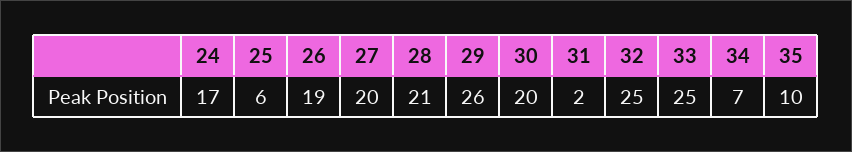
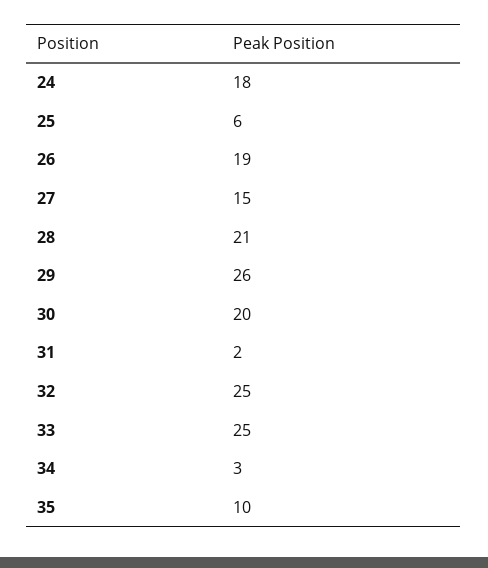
24: 17 -> 18
27: 20 -> 15
34: 7 -> 3

